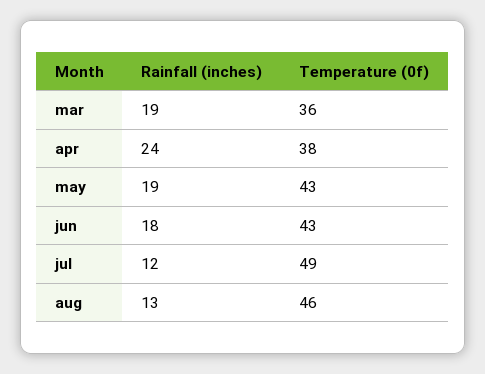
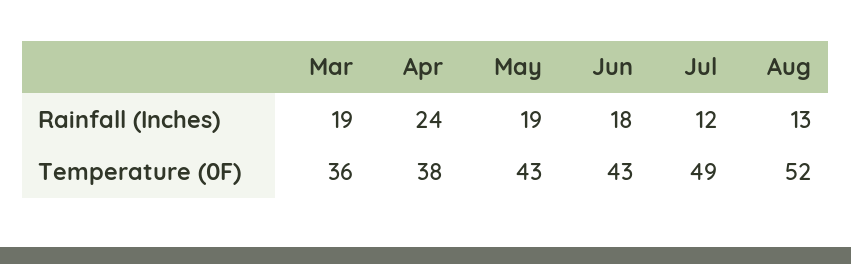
Temperature (0f), aug: 46 -> 52

